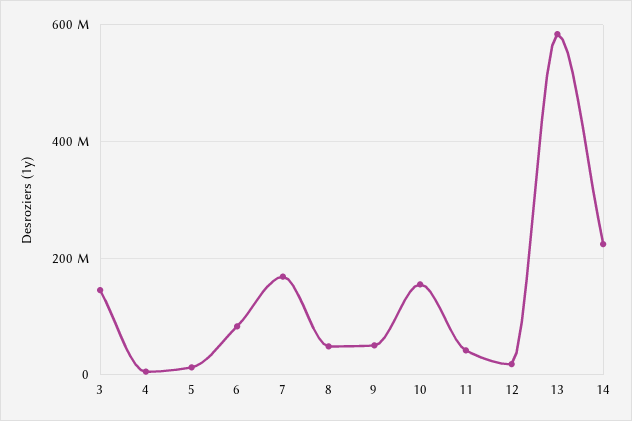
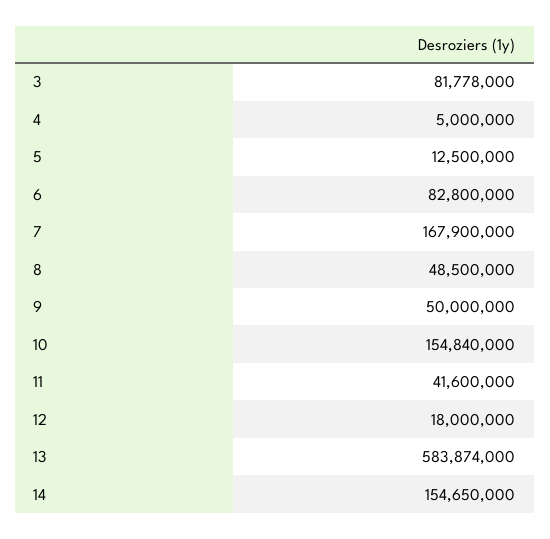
3: 140000000 -> 81778000
14: 220000000 -> 154650000

